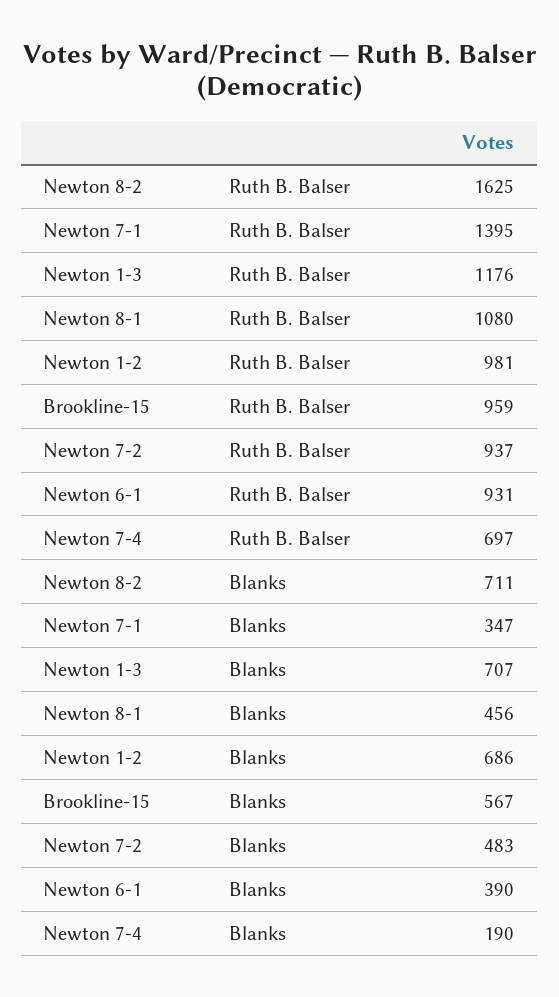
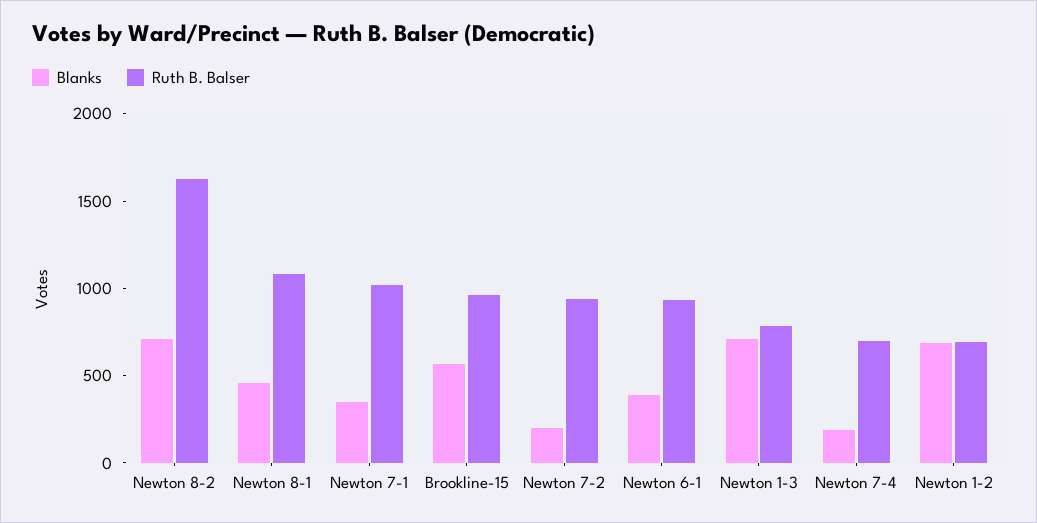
Ruth B. Balser, Newton 7-1: 1395 -> 1000
Ruth B. Balser, Newton 1-3: 1176 -> 800
Ruth B. Balser, Newton 1-2: 981 -> 700
Blanks, Newton 7-2: 483 -> 200

